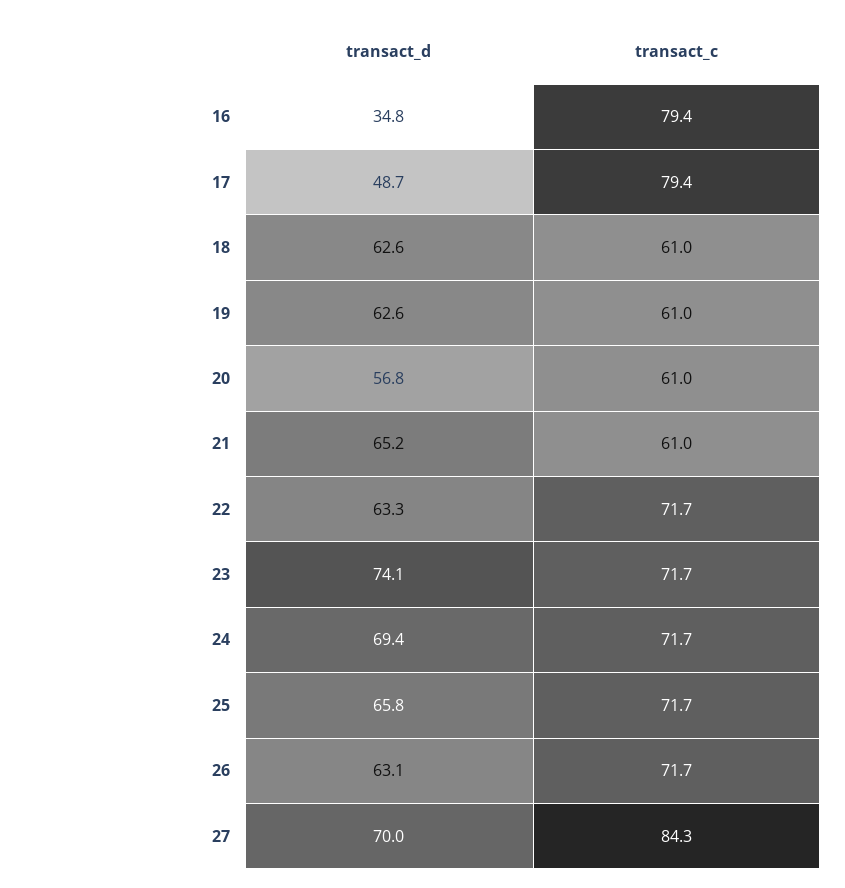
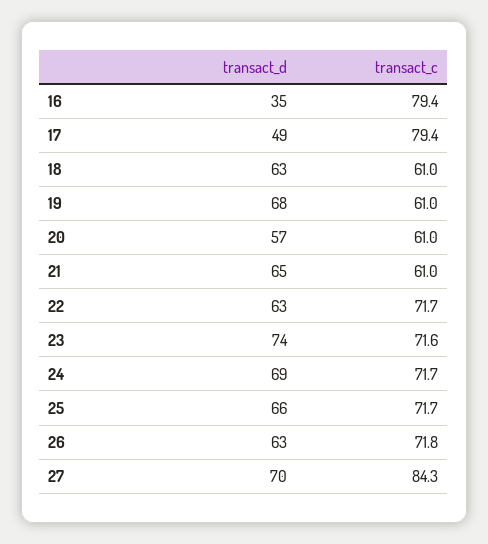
transact_d, 19: 62.6 -> 68
transact_c, 23: 71.7 -> 71.6
transact_c, 26: 71.7 -> 71.8

